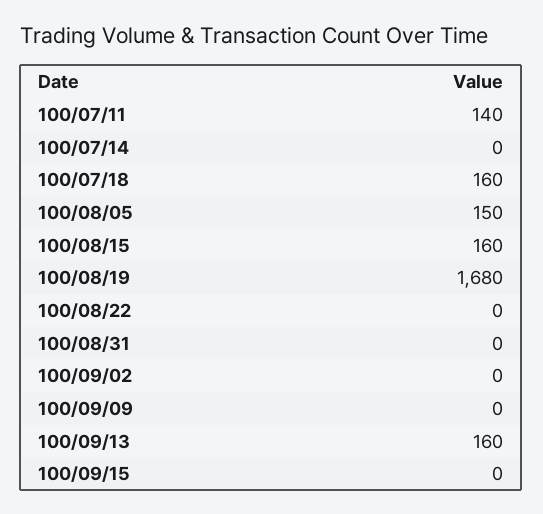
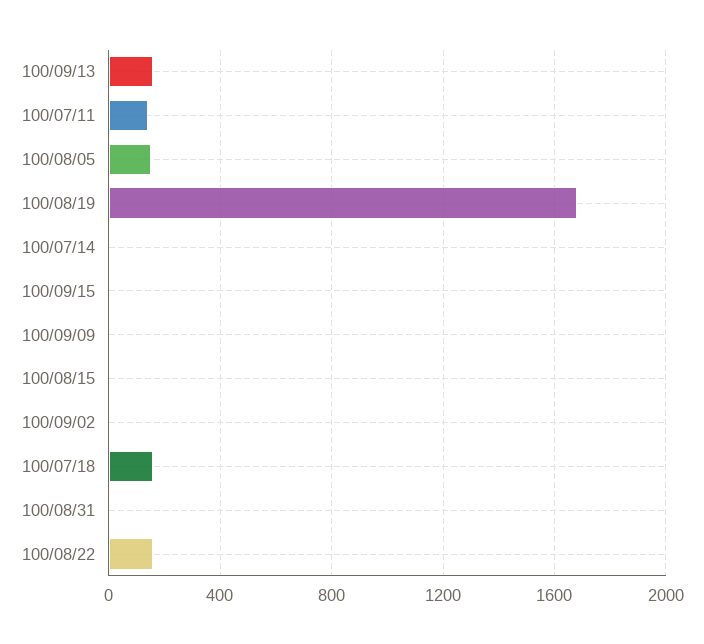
100/08/15: 160 -> 0
100/08/22: 0 -> 150

